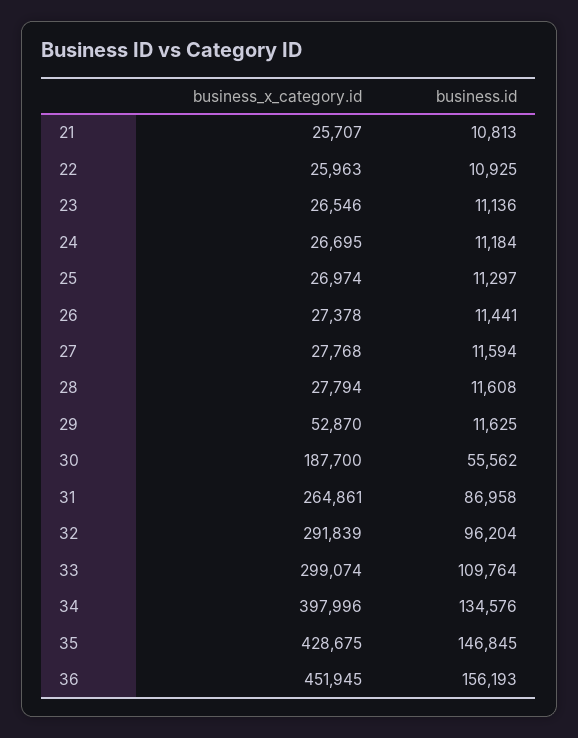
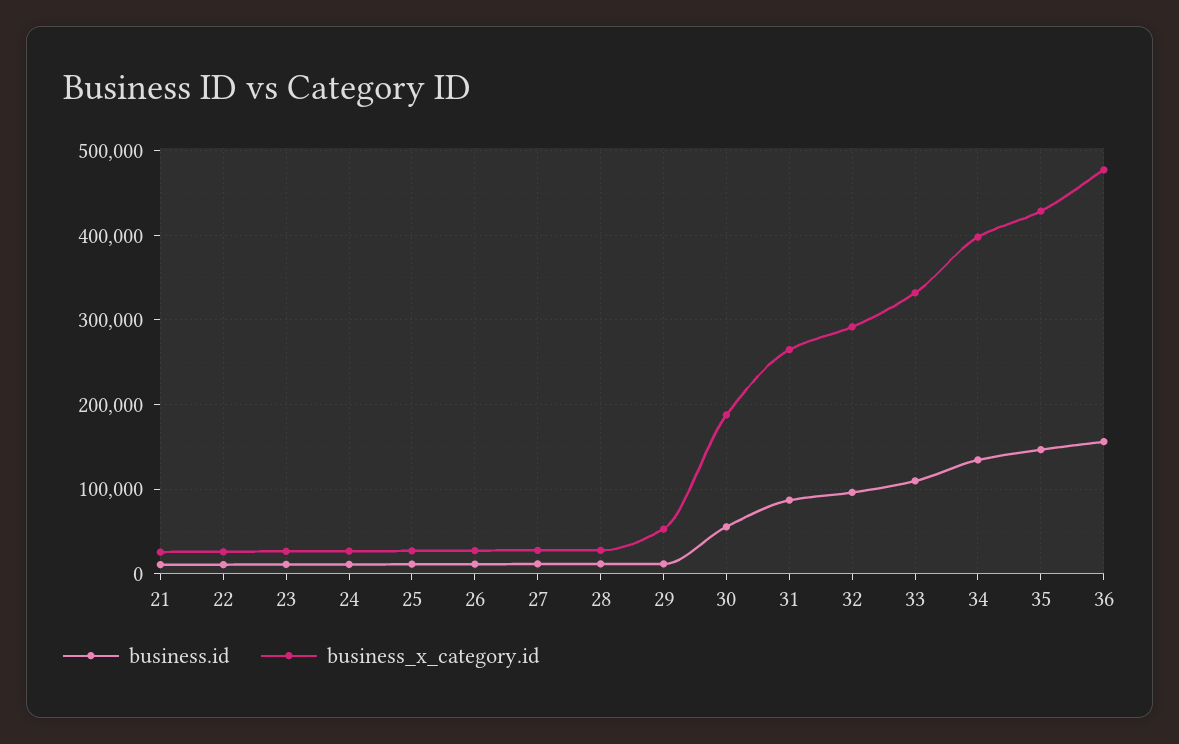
business_x_category.id, 33: 299074 -> 330000
business_x_category.id, 36: 451945 -> 480000

